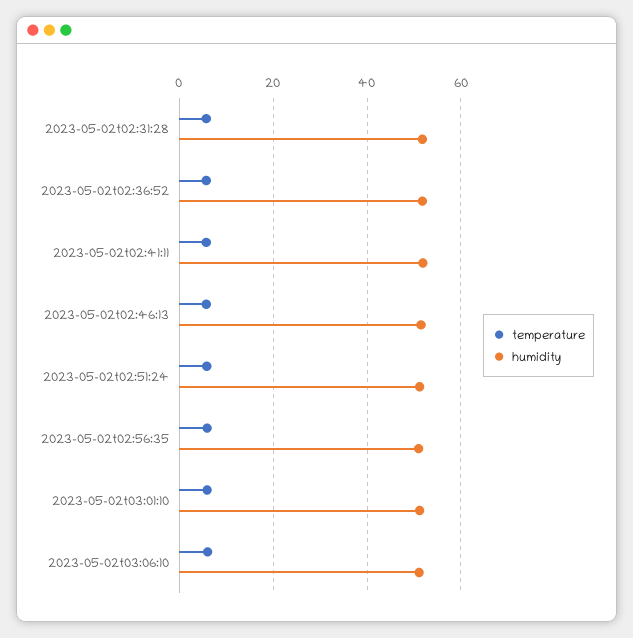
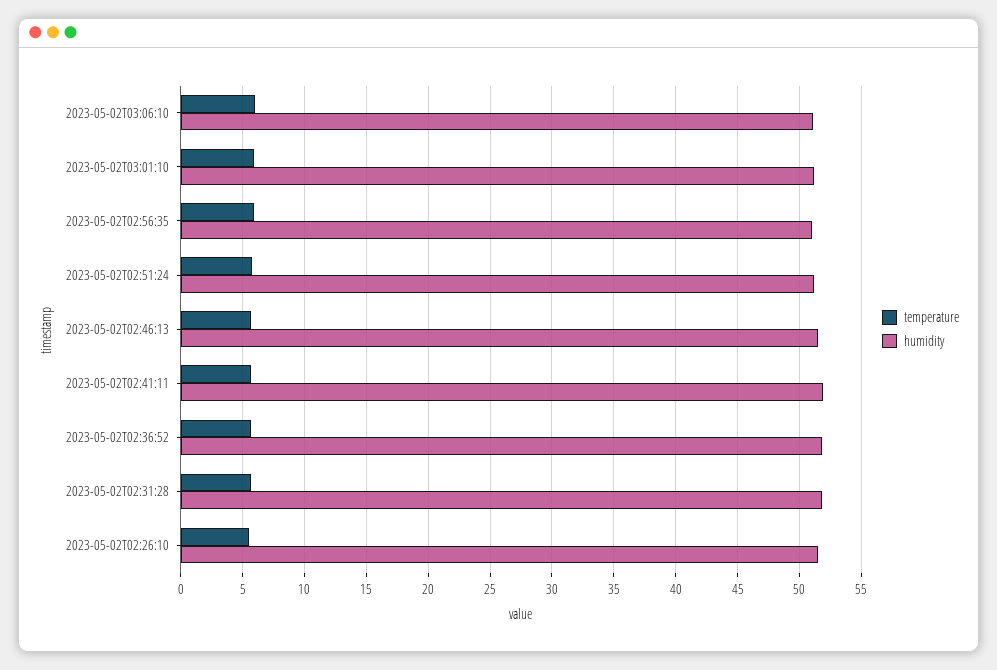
temperature, 2023-05-02T02:26:10: none -> 5.5
humidity, 2023-05-02T02:26:10: none -> 51.5

